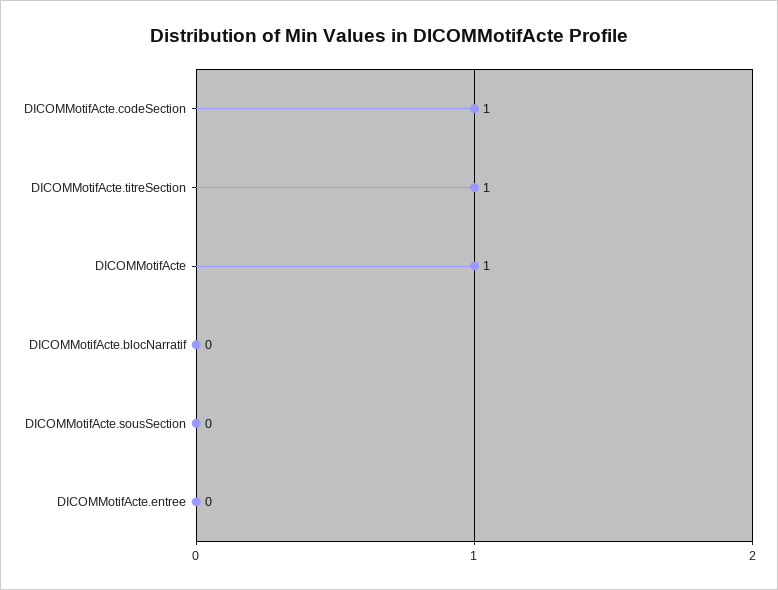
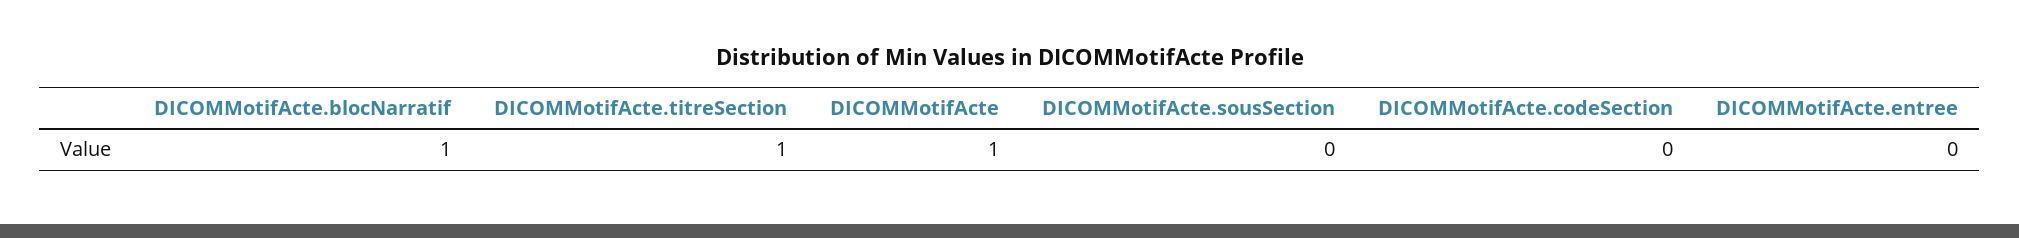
DICOMMotifActe.codeSection: 1 -> 0
DICOMMotifActe.blocNarratif: 0 -> 1

